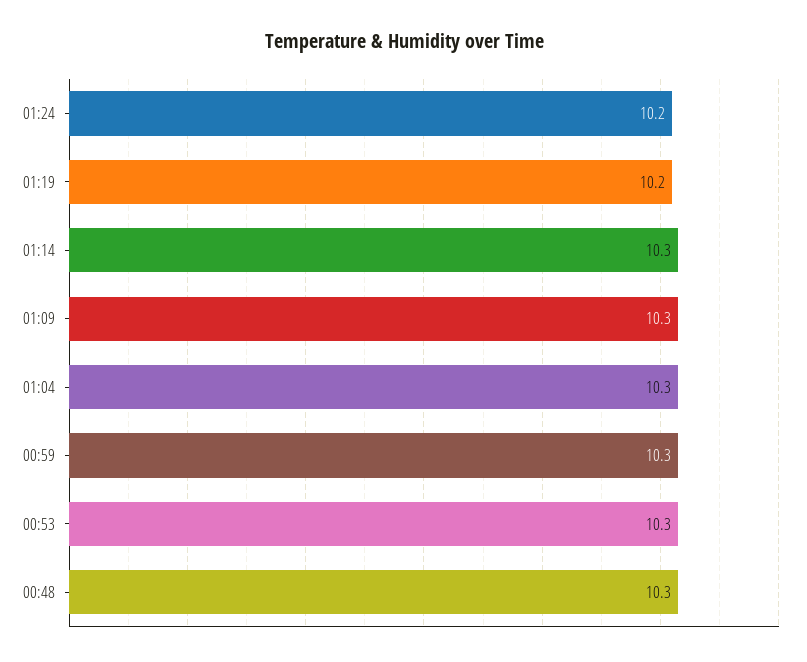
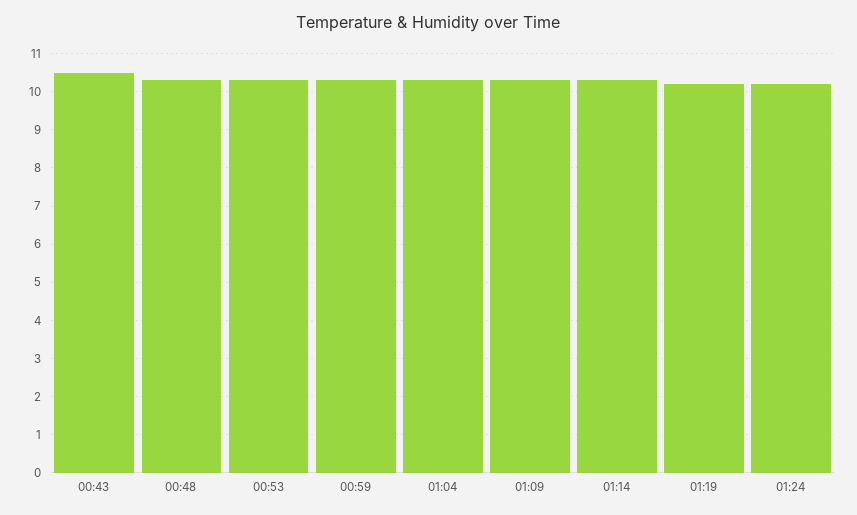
00:43: none -> 10.5

